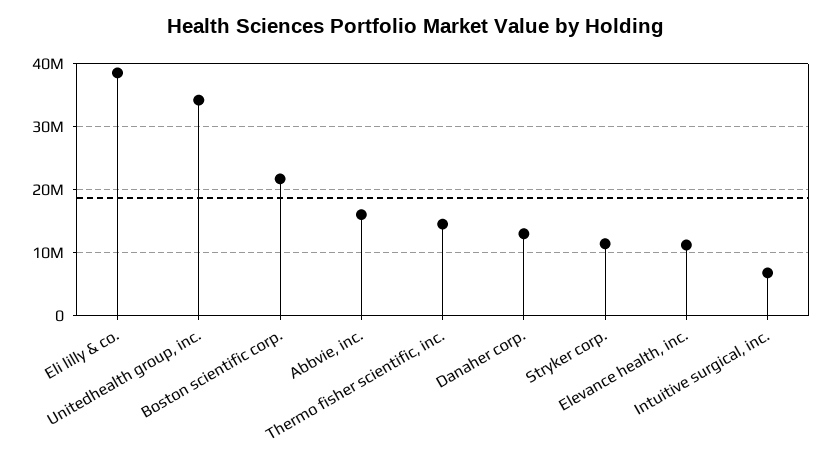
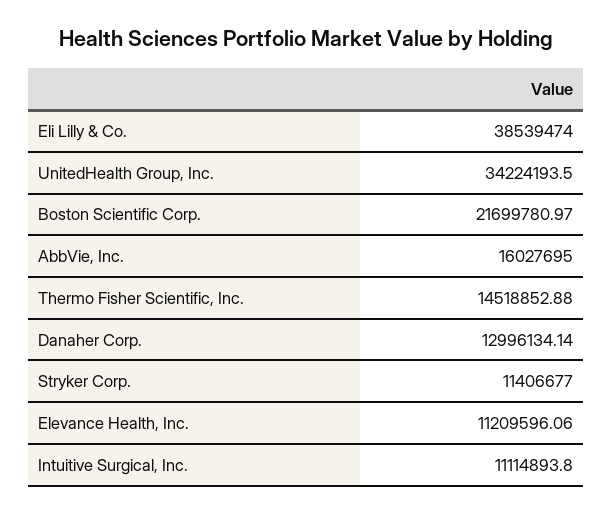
Intuitive surgical, inc.: 7000000 -> 11114893.8

